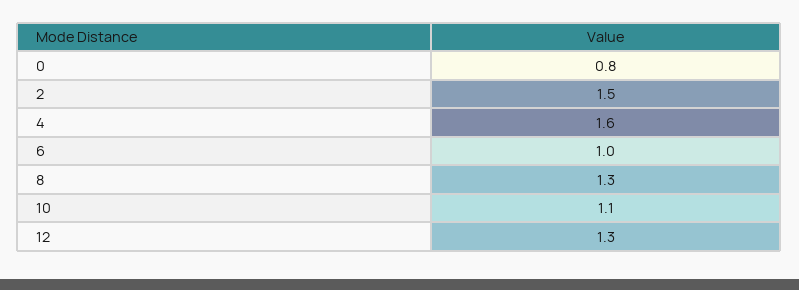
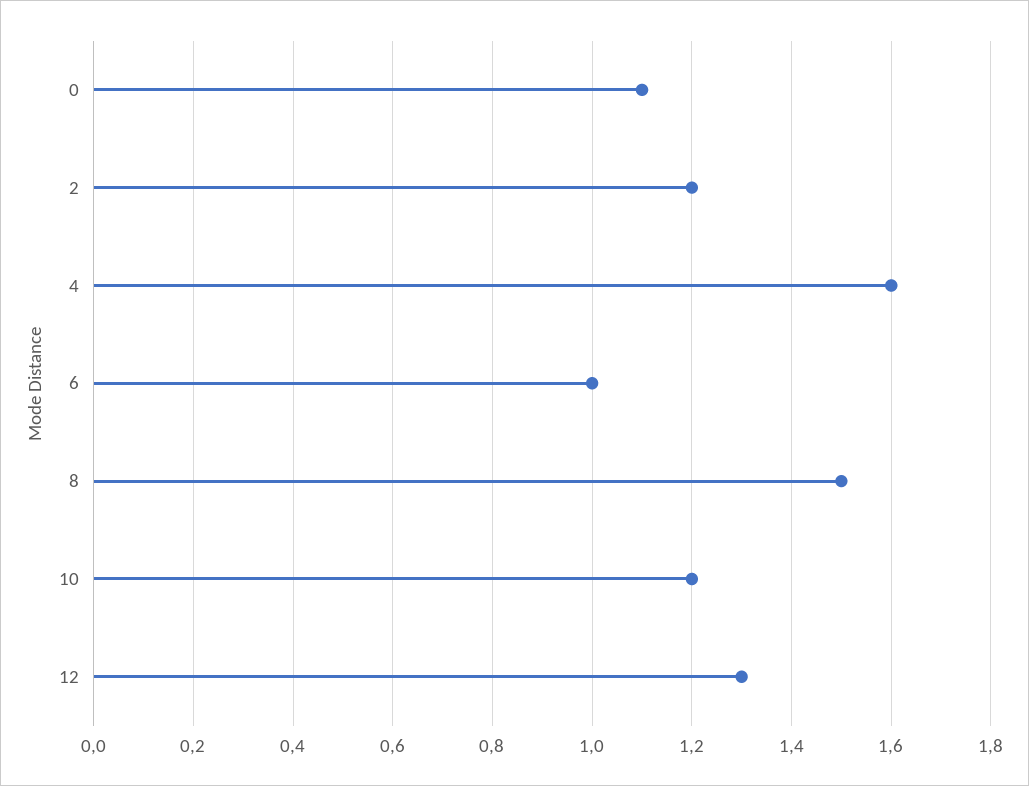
0: 0.8 -> 1.1
2: 1.5 -> 1.2
8: 1.3 -> 1.5
10: 1.1 -> 1.2

